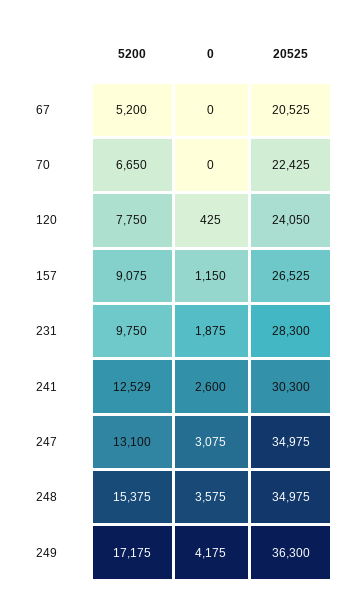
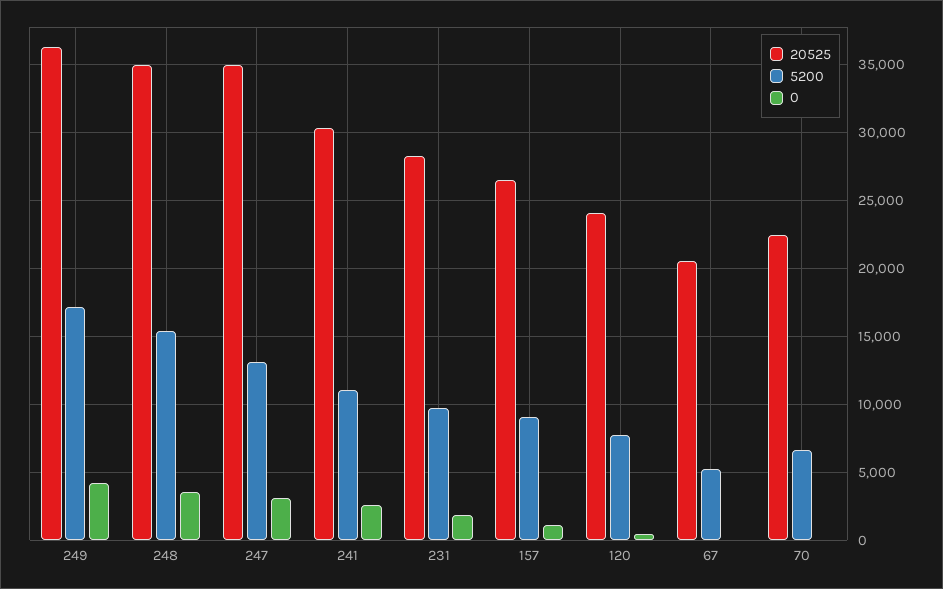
5200, 241: 12529 -> 11000

